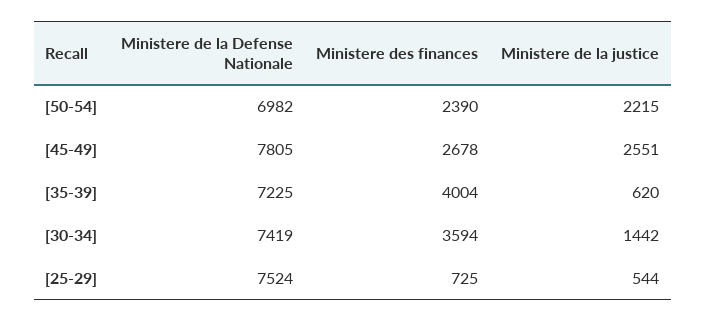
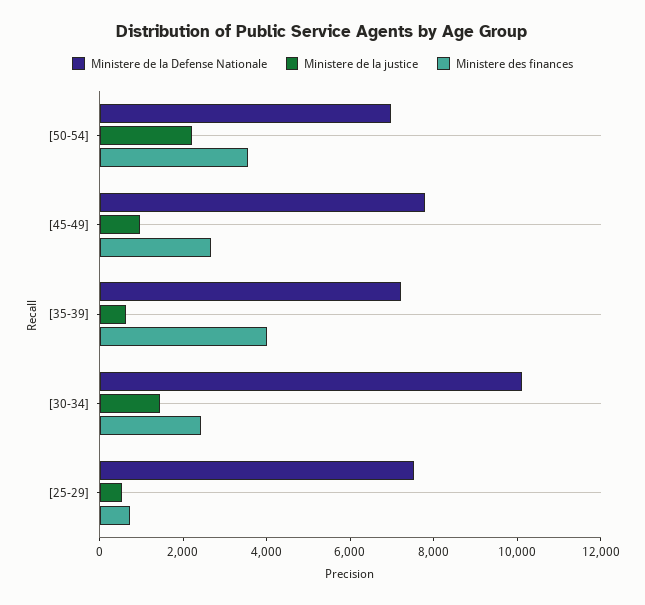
Ministere des finances, [50-54]: 2390 -> 3500
Ministere de la justice, [45-49]: 2551 -> 1000
Ministere de la Defense Nationale, [30-34]: 7419 -> 10000
Ministere des finances, [30-34]: 3594 -> 2500

